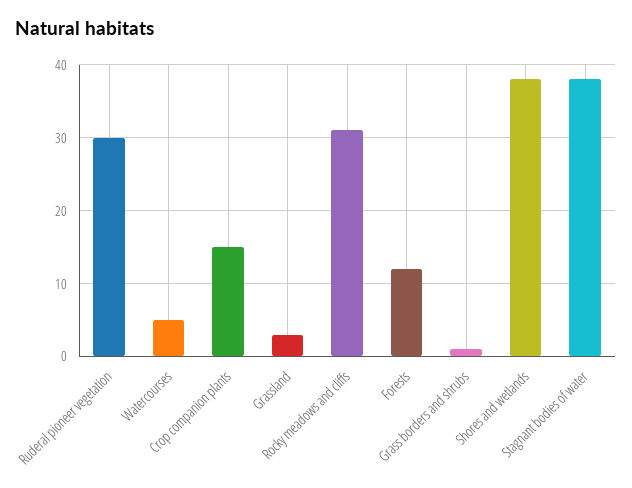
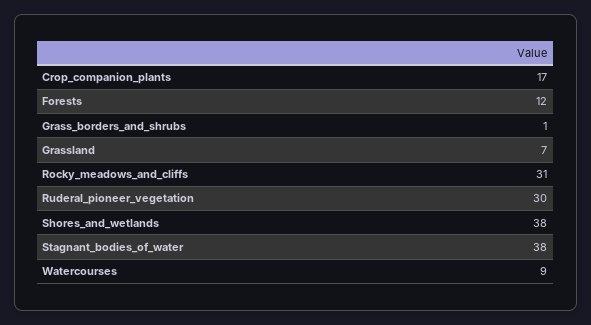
Watercourses: 5 -> 9
Crop companion plants: 15 -> 17
Grassland: 3 -> 7

